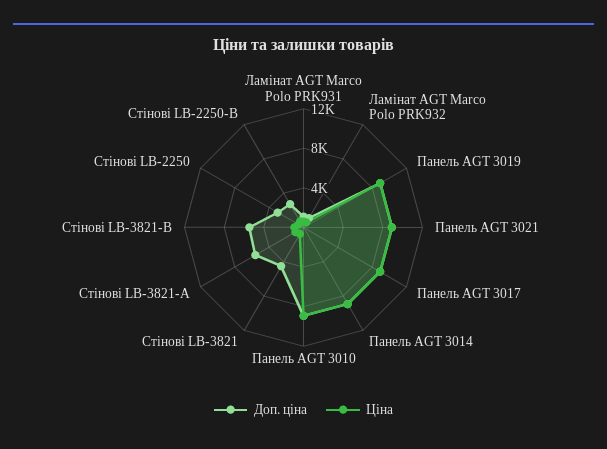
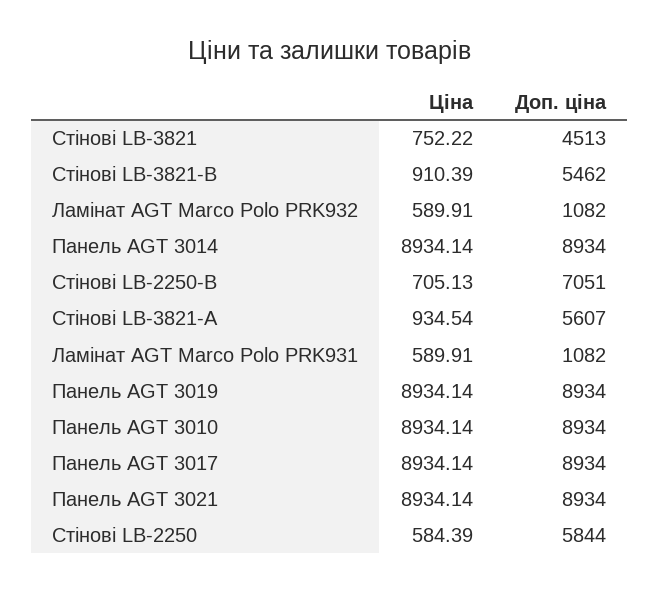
Доп. ціна, Стінові LB-2250: 3000 -> 5844
Доп. ціна, Стінові LB-2250-В: 3000 -> 7051

